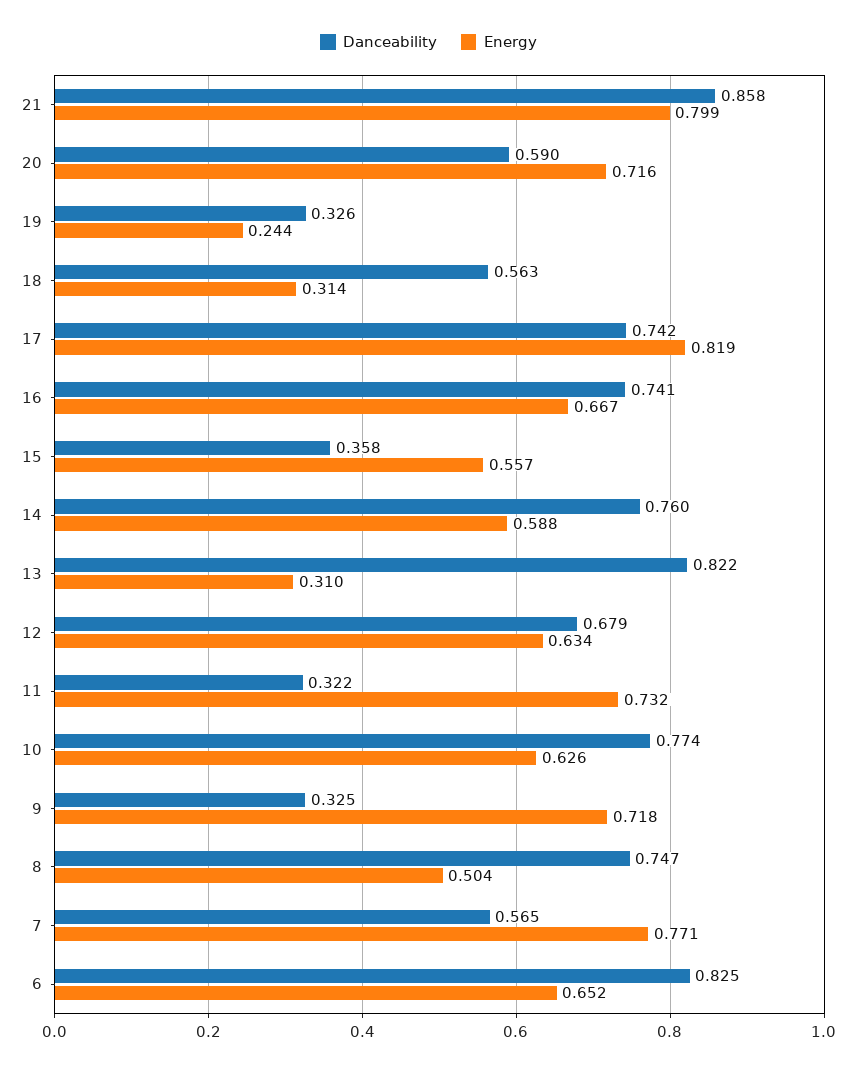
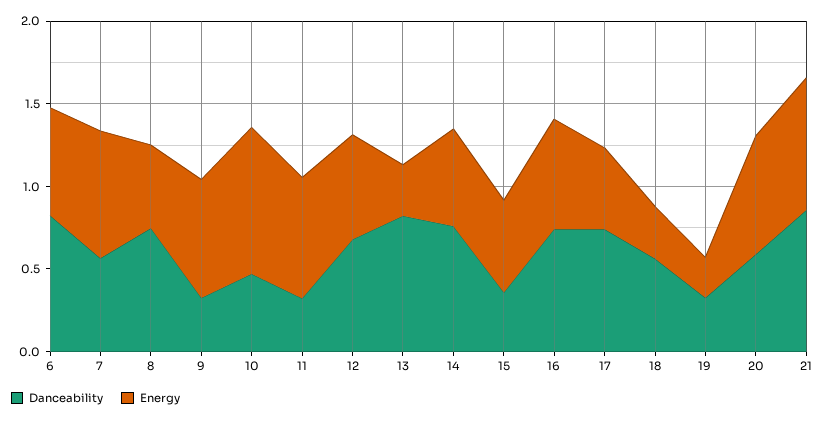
Energy, 17: 0.819 -> 0.5
Danceability, 10: 0.774 -> 0.5
Energy, 10: 0.626 -> 0.9

